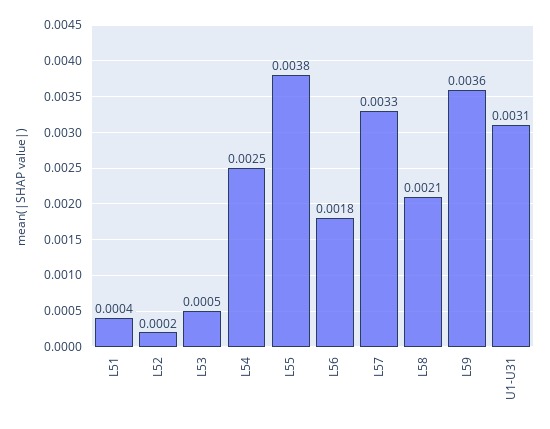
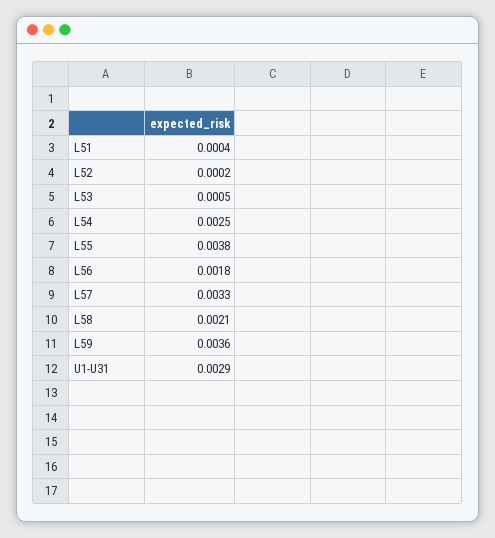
U1-U31: 0.0031 -> 0.0029

